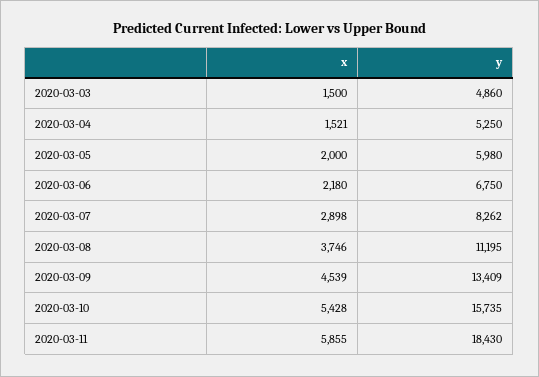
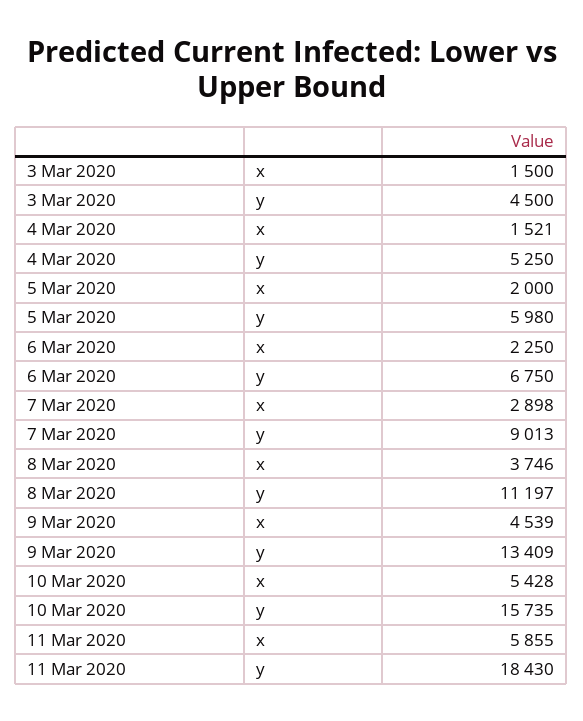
y, 2020-03-03: 4860 -> 4500
x, 2020-03-06: 2180 -> 2250
y, 2020-03-07: 8262 -> 9013
y, 2020-03-08: 11195 -> 11197

